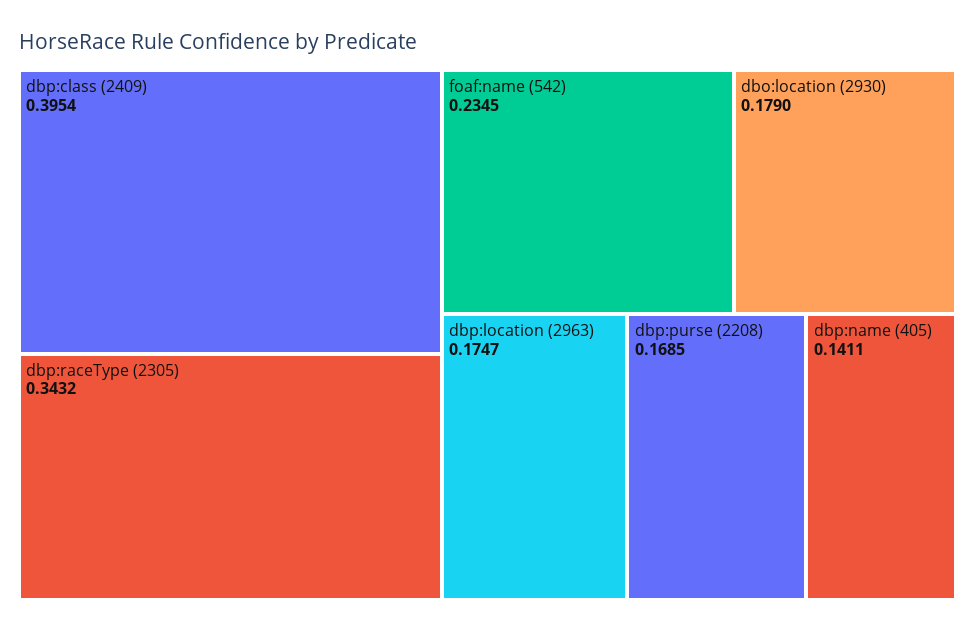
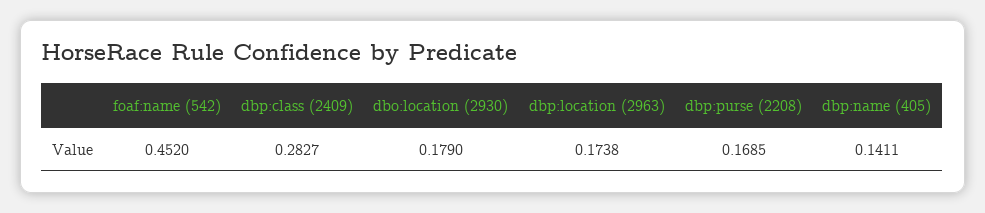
dbp:class (2409): 0.3954 -> 0.2827
dbp:raceType (2305): 0.3432 -> none
foaf:name (542): 0.2345 -> 0.452
dbp:location (2963): 0.1747 -> 0.1738

